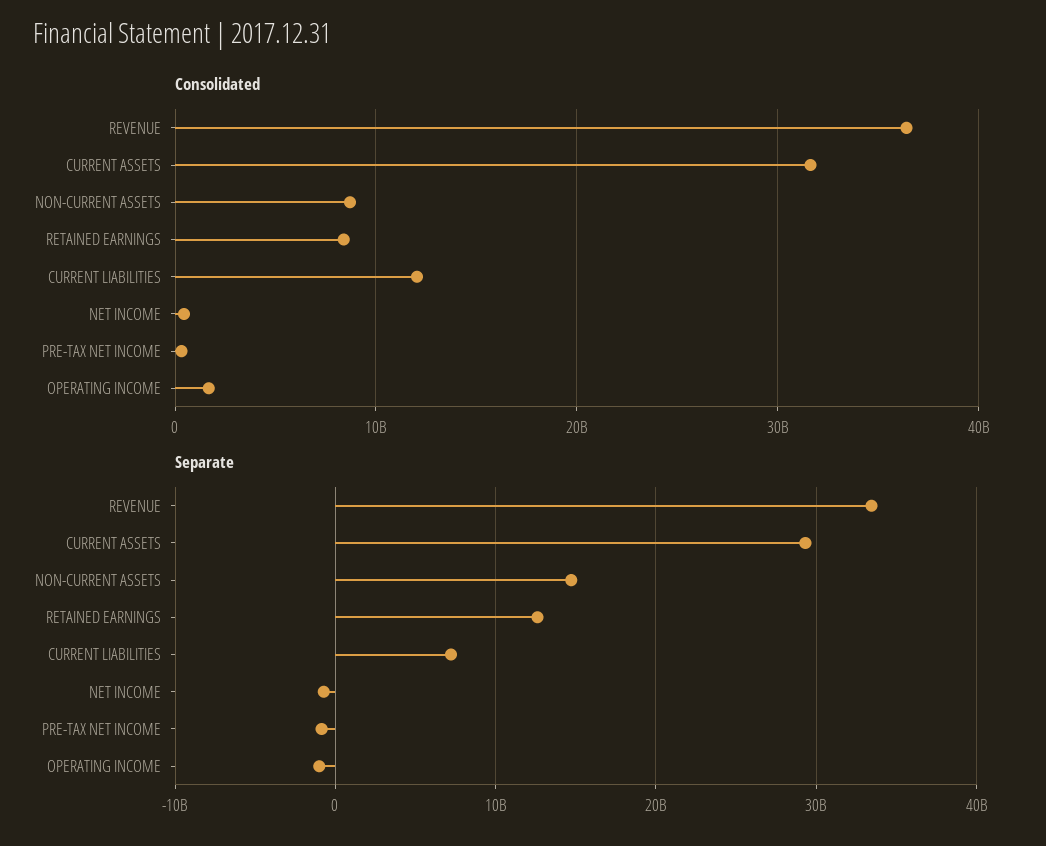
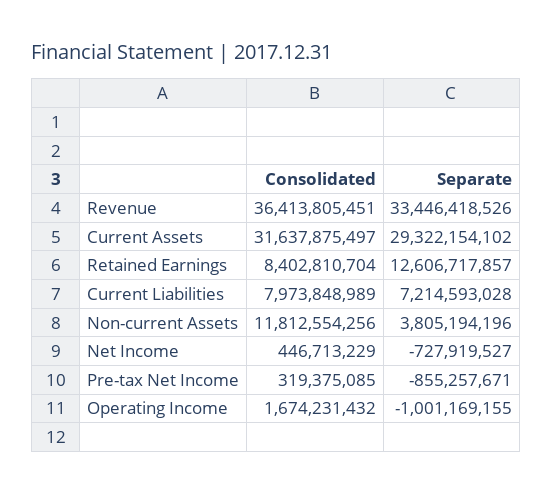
Consolidated, NON-CURRENT ASSETS: 9000000000 -> 11812554256
Consolidated, CURRENT LIABILITIES: 12000000000 -> 7973848989
Separate, NON-CURRENT ASSETS: 15000000000 -> 3805194196

